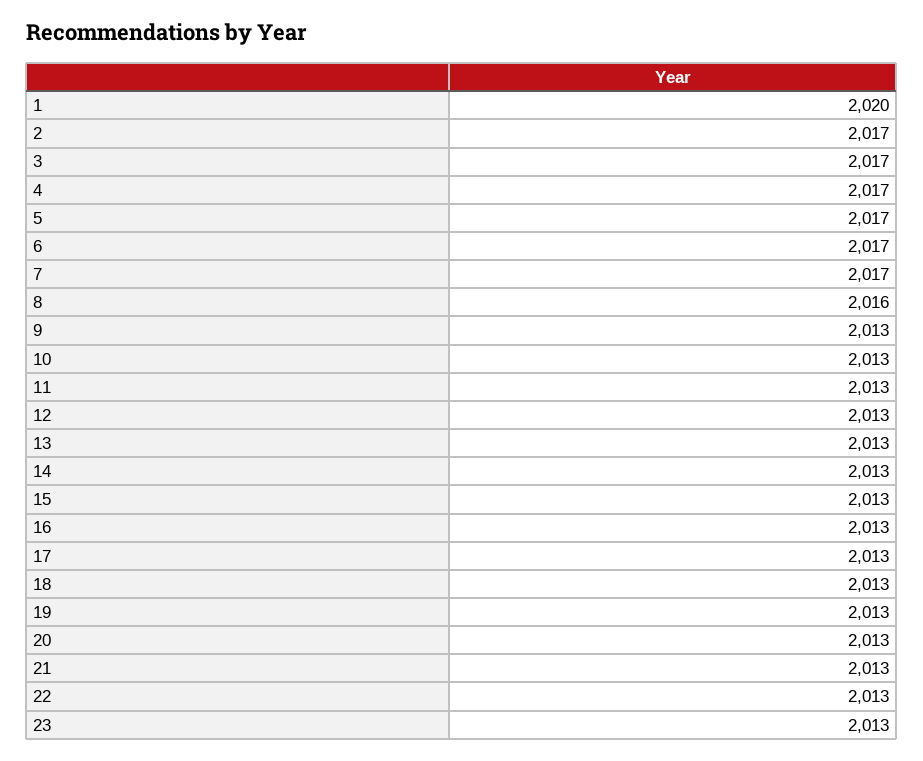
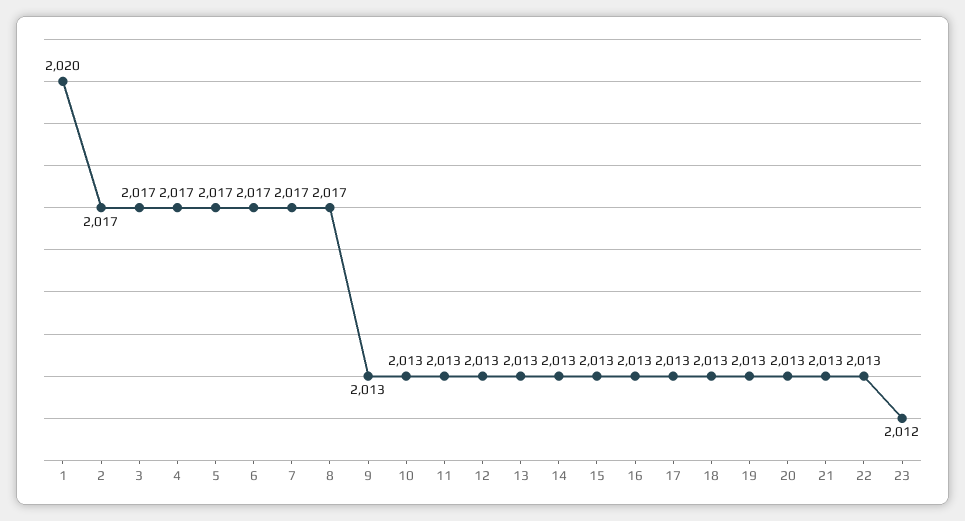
8: 2016 -> 2017
23: 2013 -> 2012

